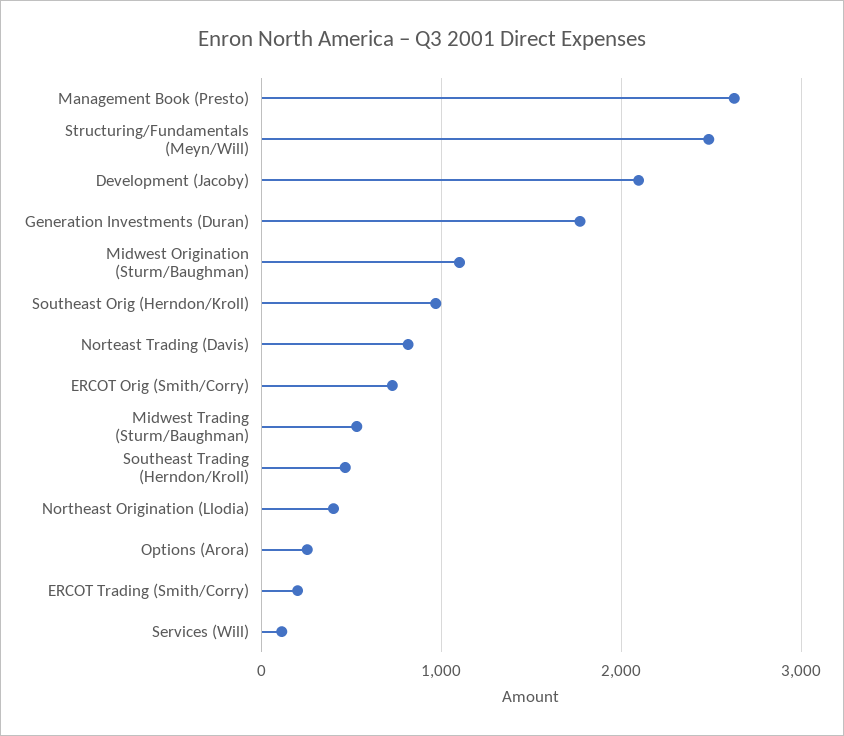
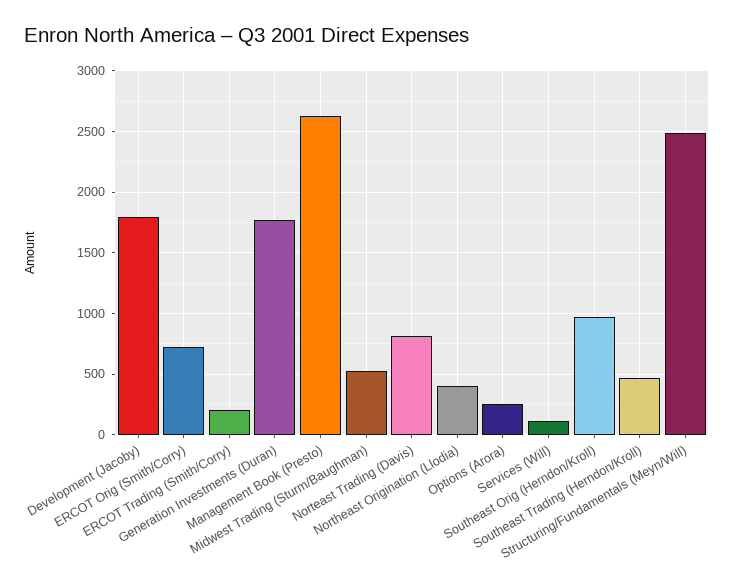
Development (Jacoby): 2100 -> 1800
Midwest Origination (Sturm/Baughman): 1100 -> none

